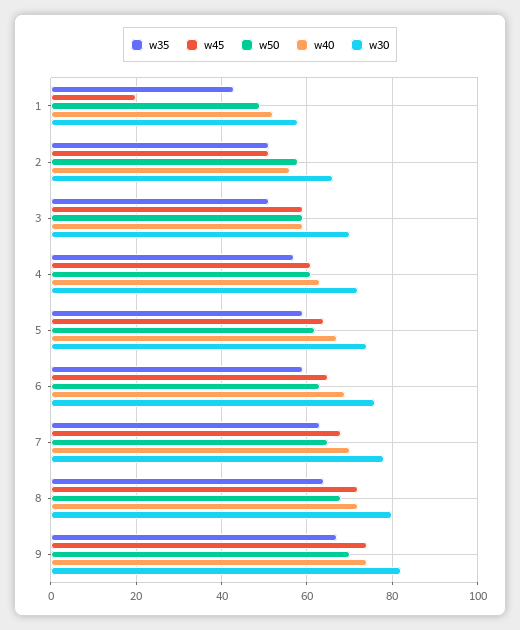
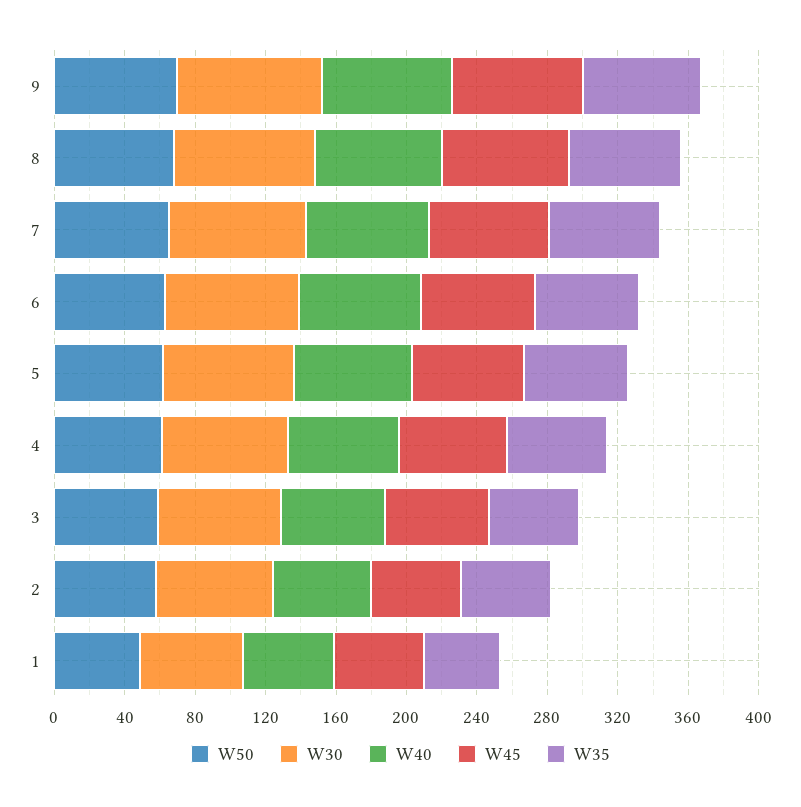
w45, 1: 20 -> 50

